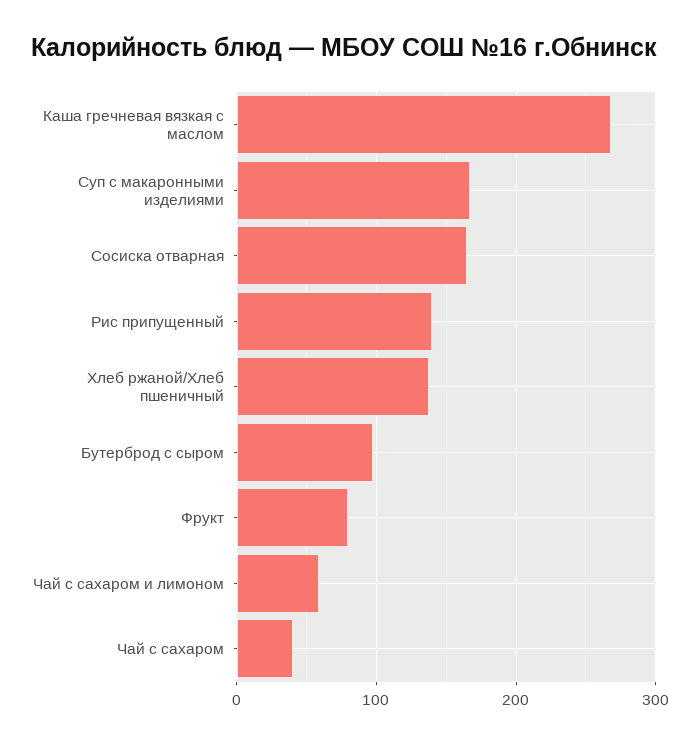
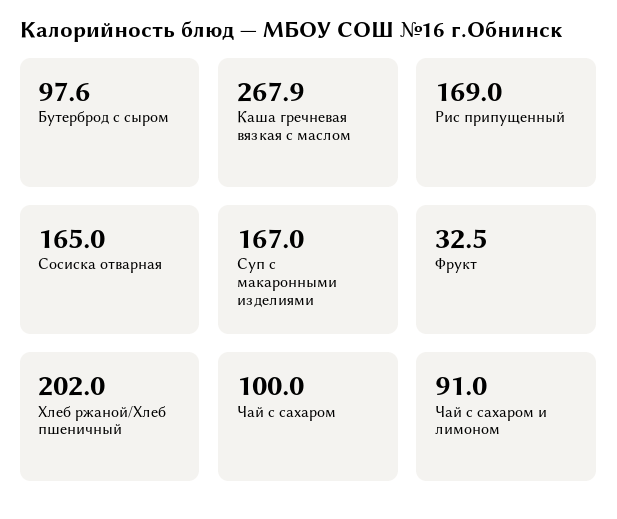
Рис припущенный: 140 -> 169
Хлеб ржаной/Хлеб пшеничный: 140 -> 202
Фрукт: 80 -> 32.5
Чай с сахаром и лимоном: 60 -> 91
Чай с сахаром: 40 -> 100

